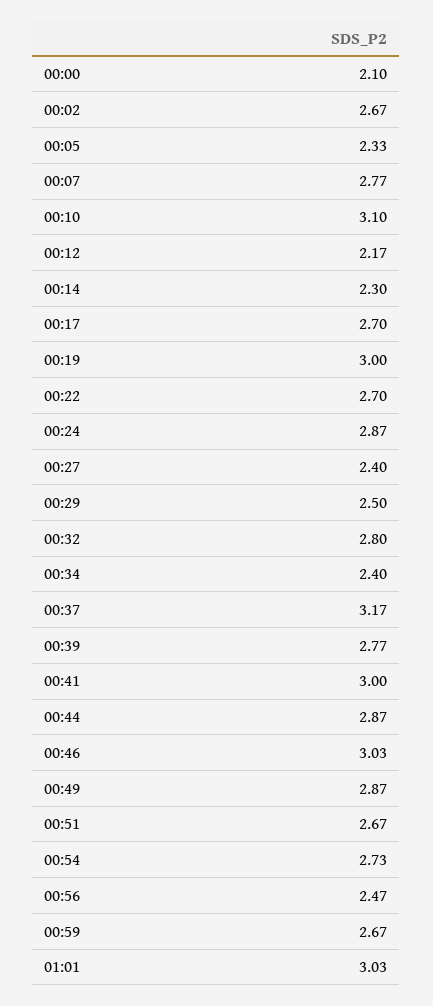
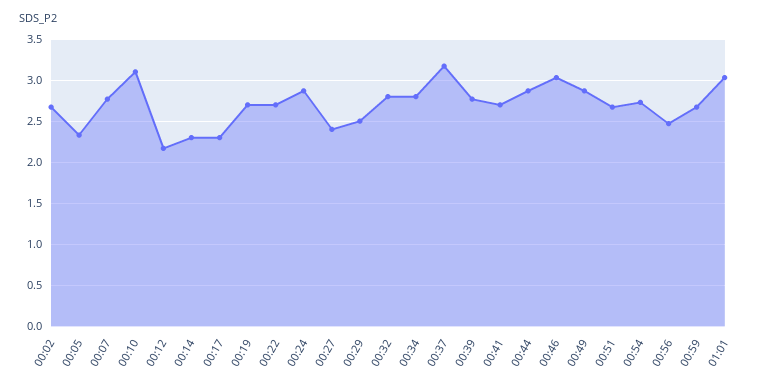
00:00: 2.1 -> none
00:17: 2.7 -> 2.3
00:19: 3 -> 2.7
00:34: 2.4 -> 2.8
00:41: 3 -> 2.7

